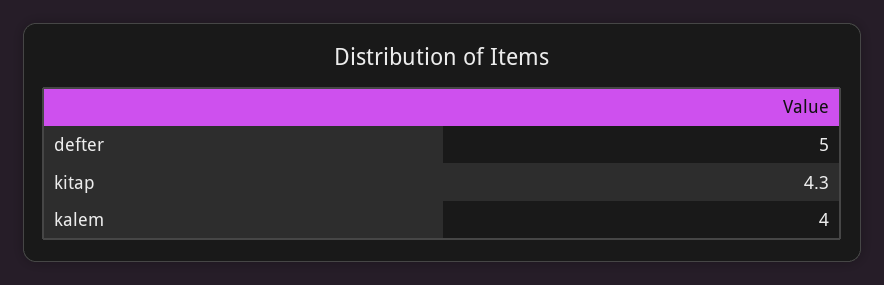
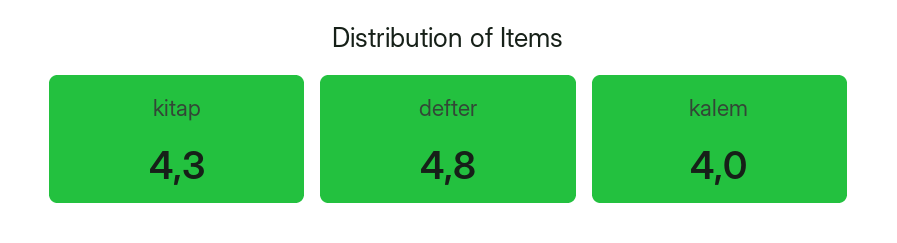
defter: 5 -> 4.8

